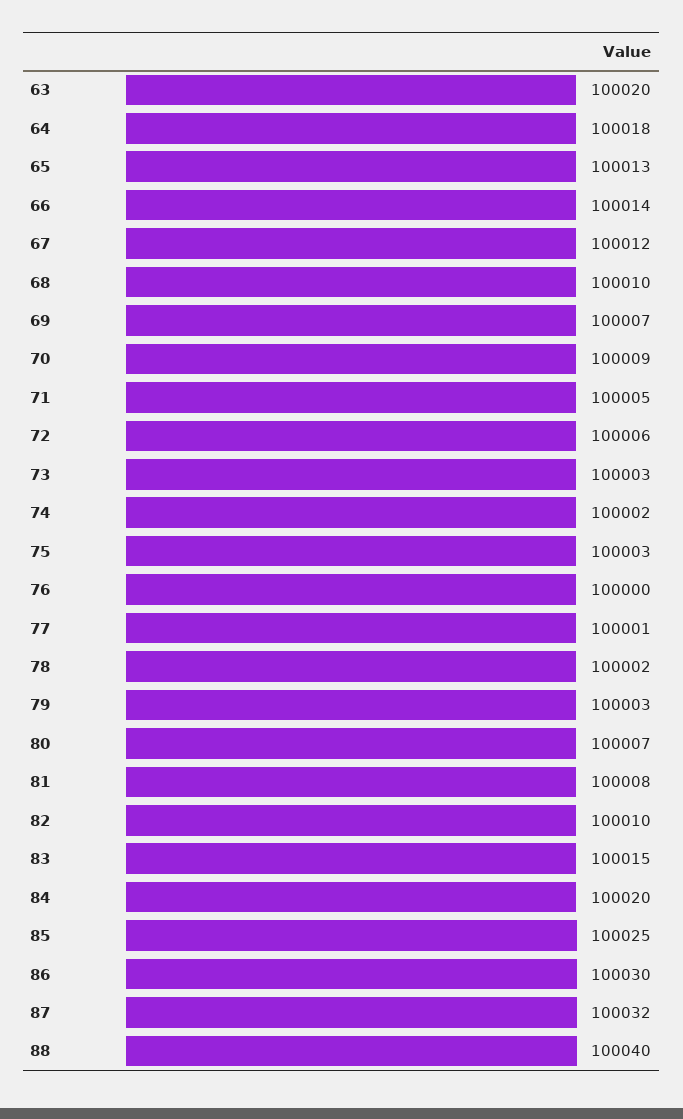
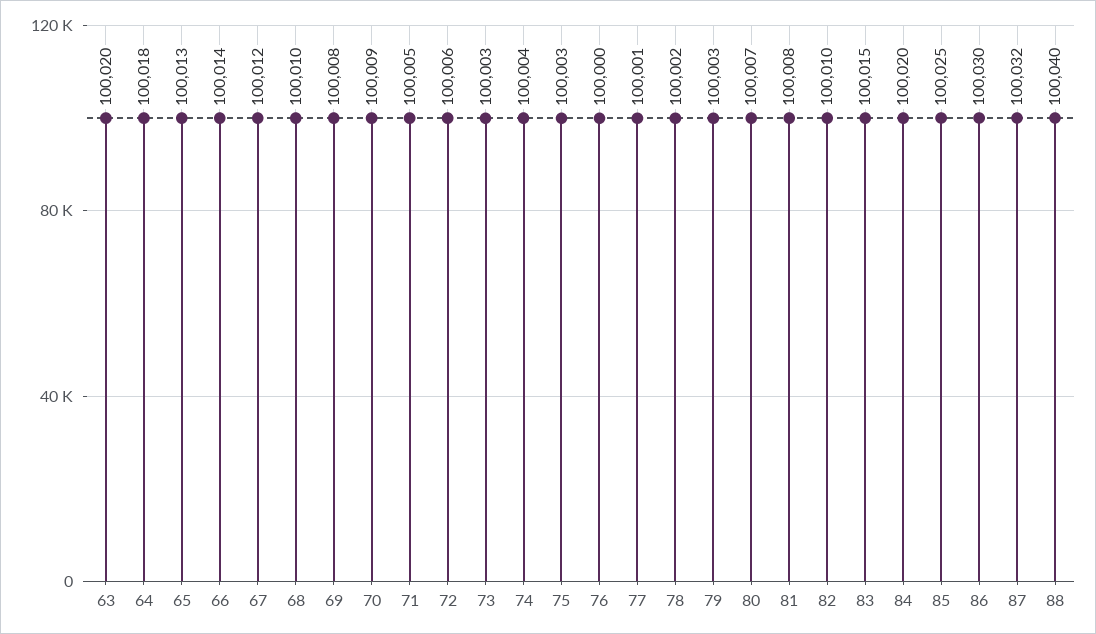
69: 100007 -> 100008
74: 100002 -> 100004

